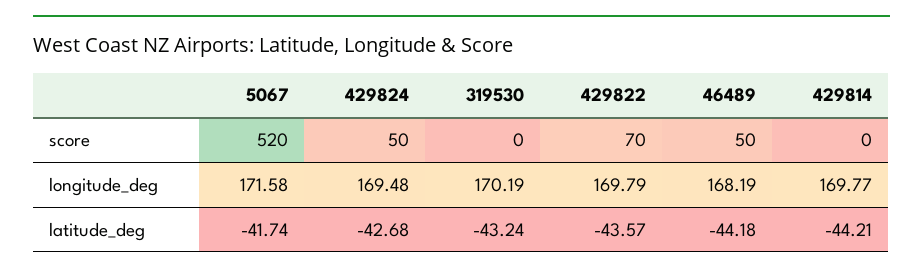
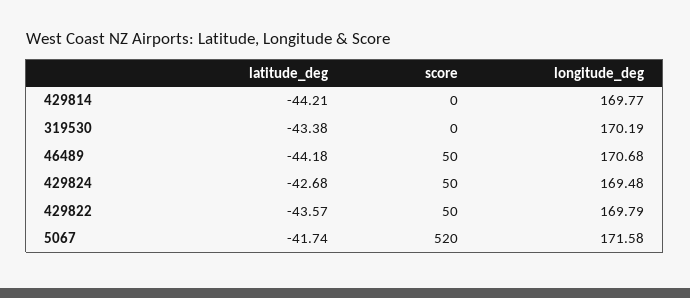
429822, score: 70 -> 50
46489, longitude_deg: 168.19 -> 170.68
319530, latitude_deg: -43.24 -> -43.38

